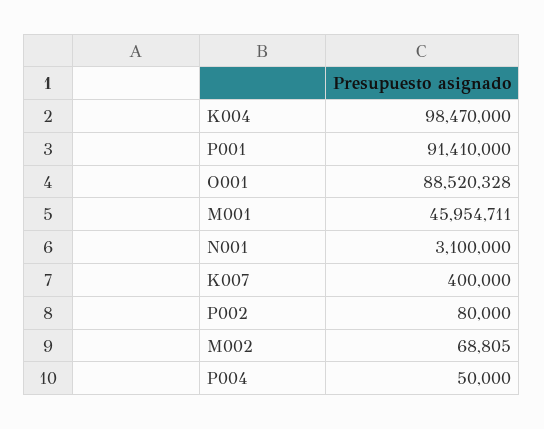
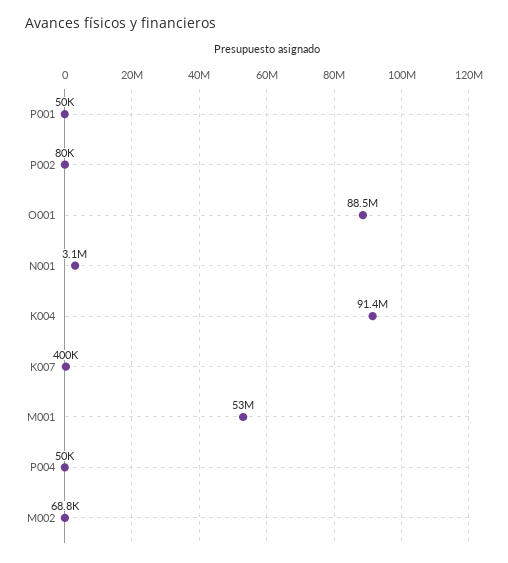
K004: 98470000 -> 91400000
P001: 91410000 -> 50000
M001: 45954711 -> 53000000

